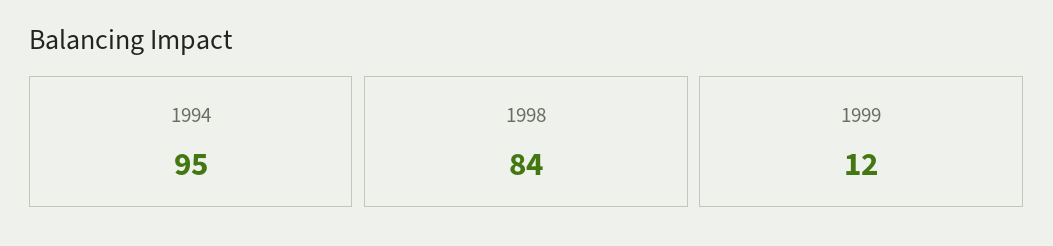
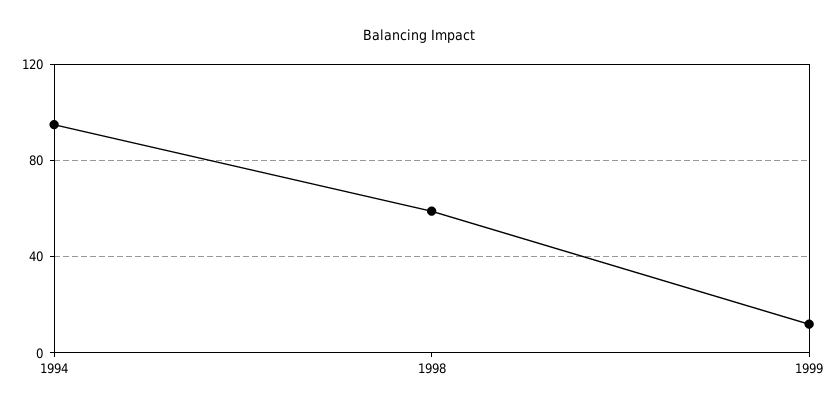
1998: 84 -> 60

